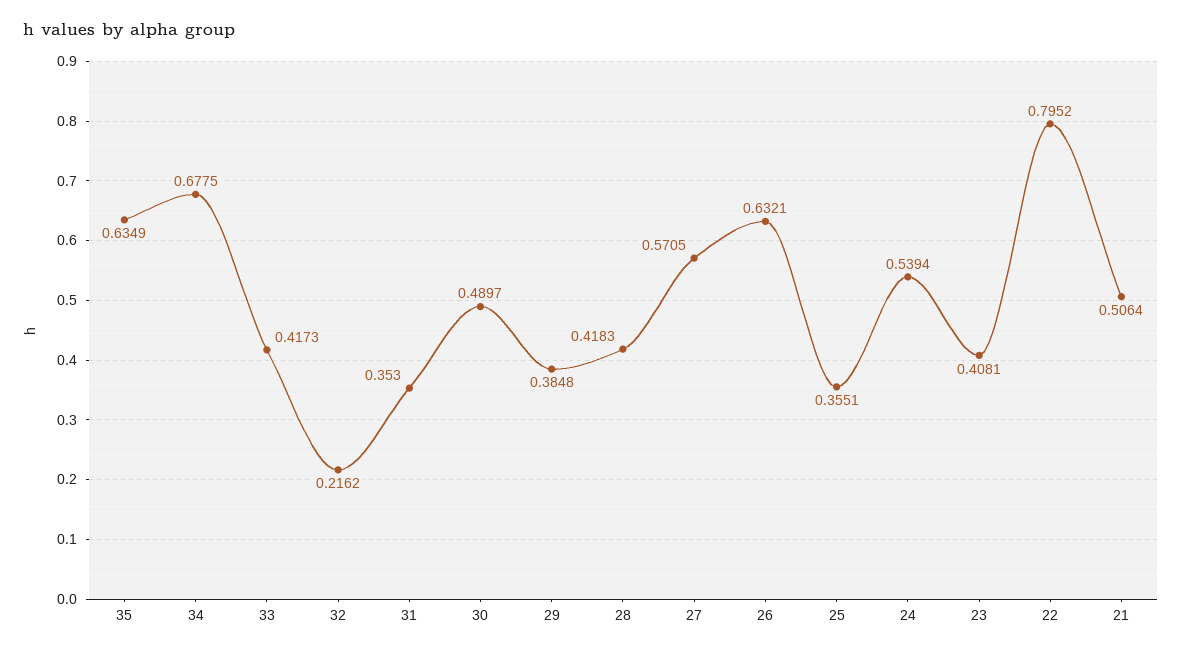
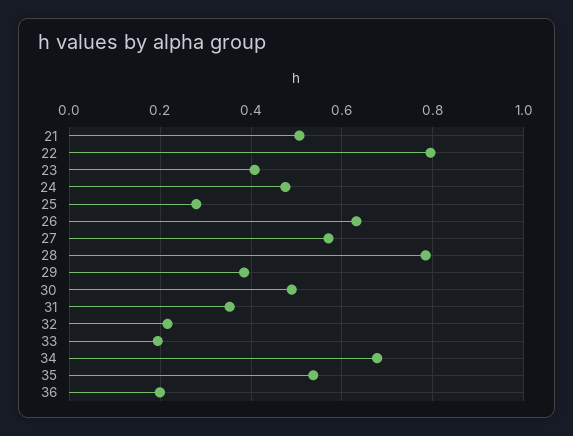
35: 0.6349 -> 0.54
33: 0.4173 -> 0.2
28: 0.4183 -> 0.78
25: 0.3551 -> 0.28
24: 0.5394 -> 0.48
36: none -> 0.2

